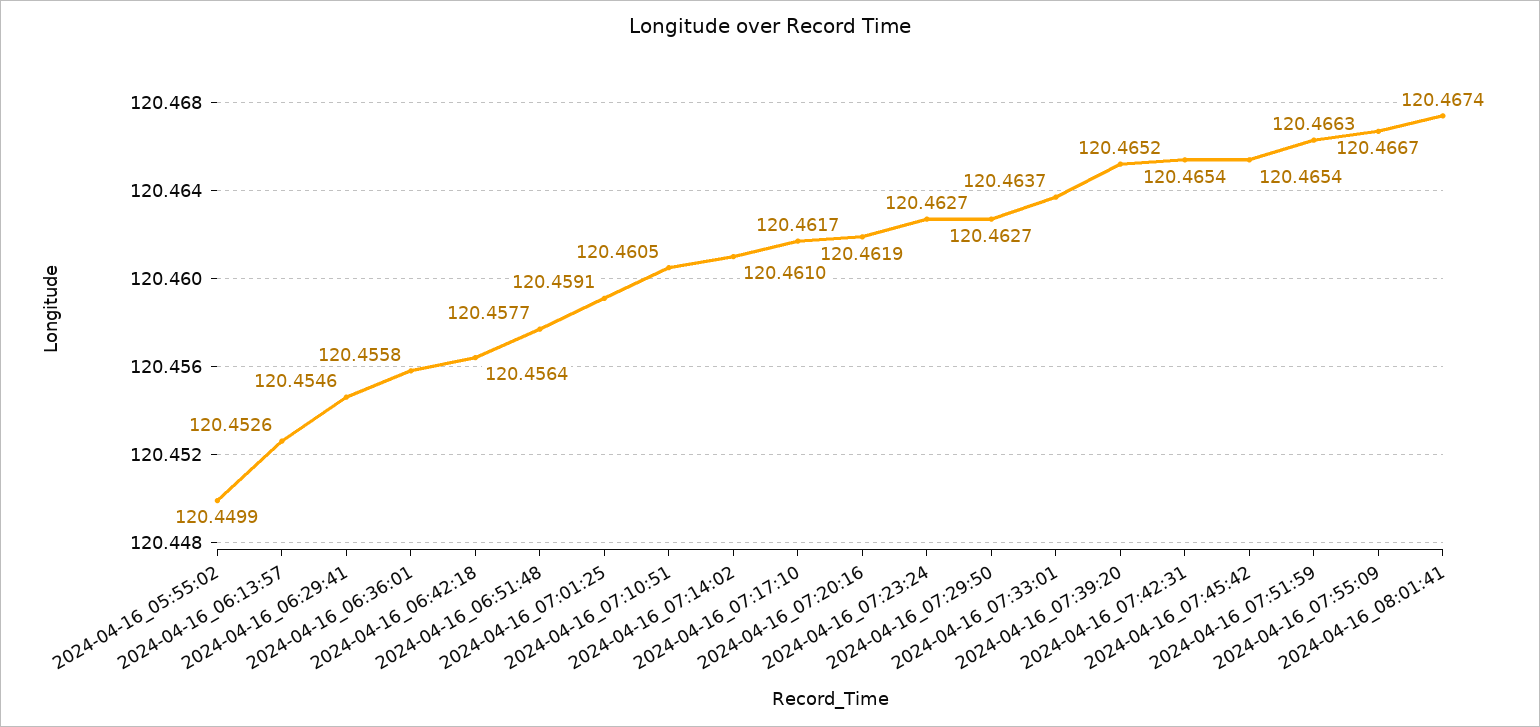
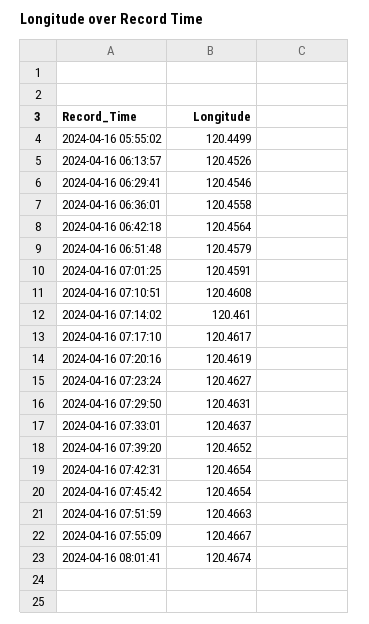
2024-04-16_06:51:48: 120.4577 -> 120.4579
2024-04-16_07:10:51: 120.4605 -> 120.4608
2024-04-16_07:29:50: 120.4627 -> 120.4631

